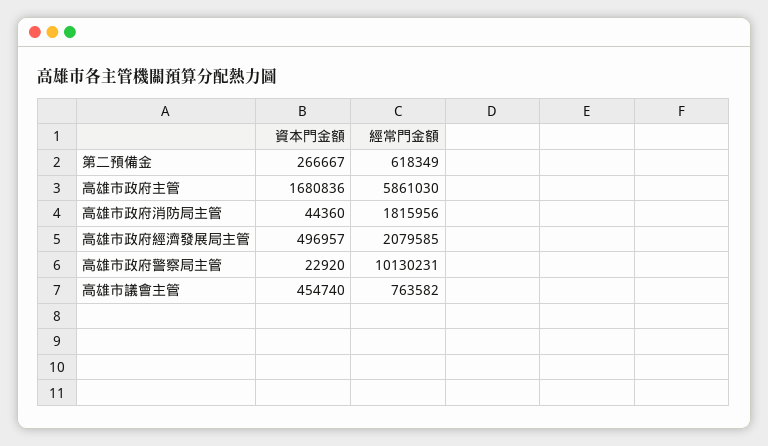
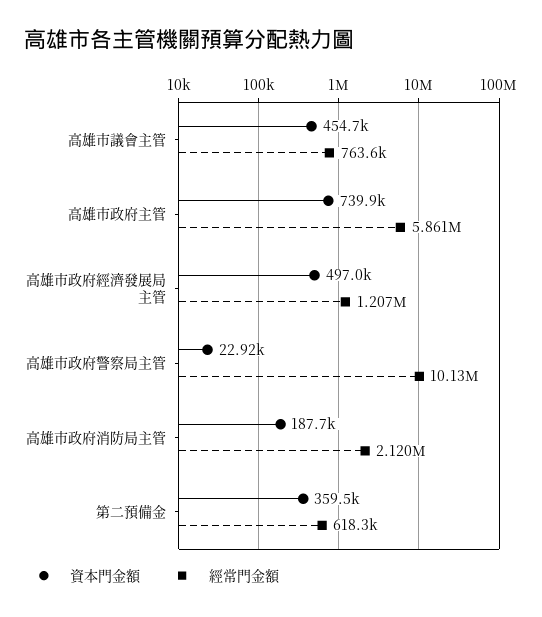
資本門金額, 第二預備金: 266667 -> 359500
資本門金額, 高雄市政府主管: 1680836 -> 739900
資本門金額, 高雄市政府消防局主管: 44360 -> 187700
經常門金額, 高雄市政府消防局主管: 1815956 -> 2120000
經常門金額, 高雄市政府經濟發展局主管: 2079585 -> 1207000

